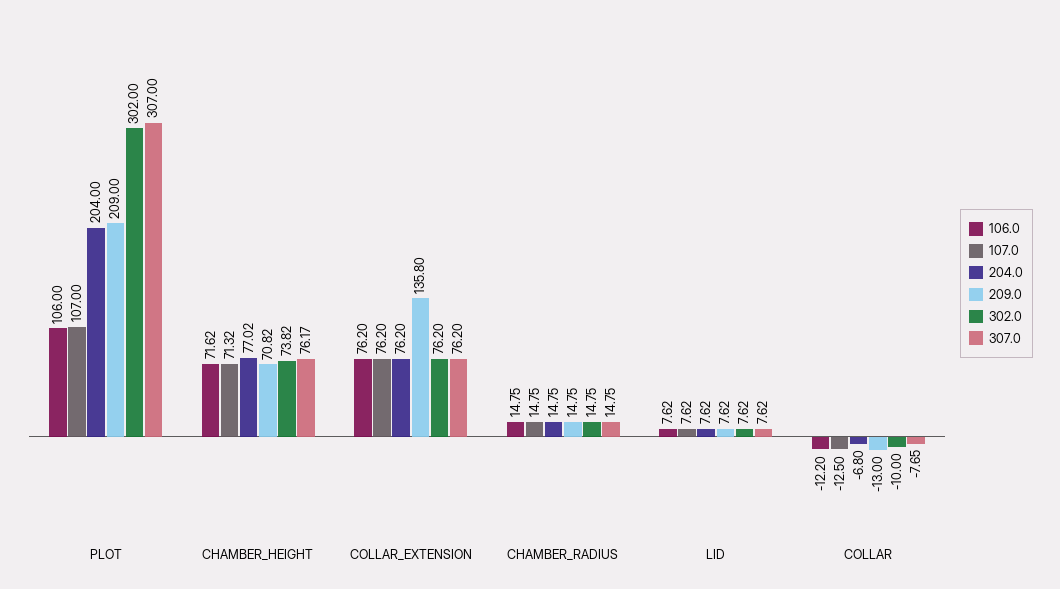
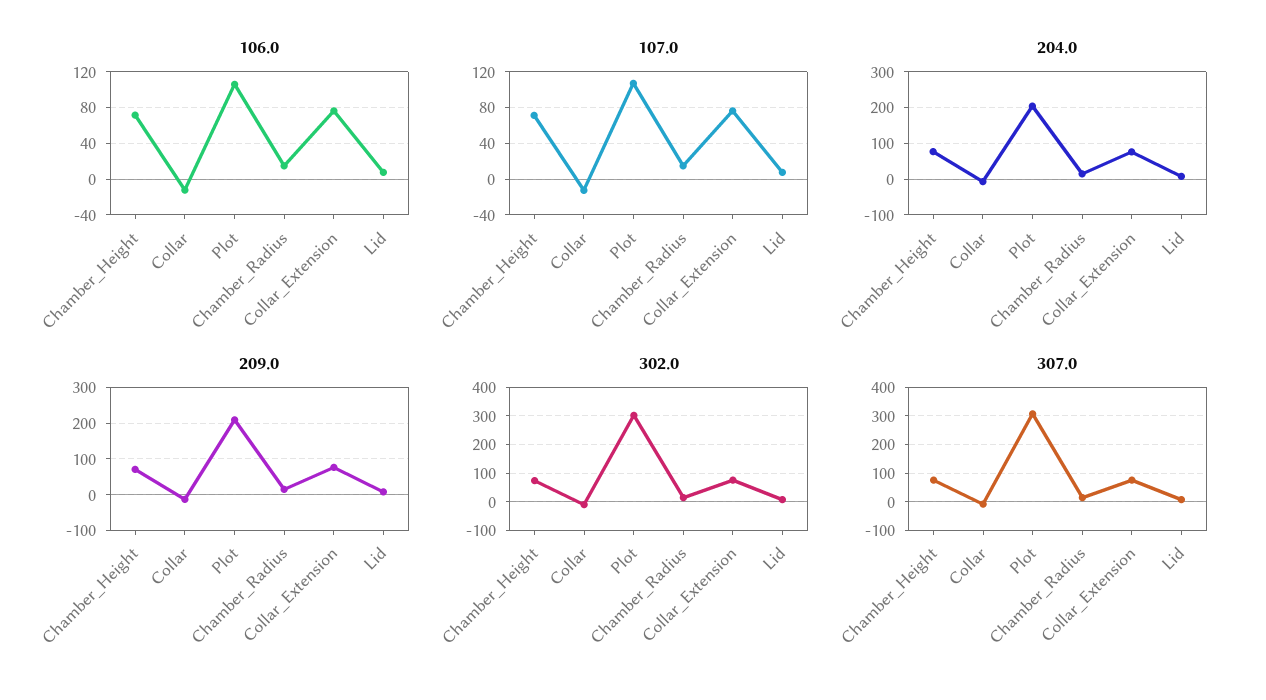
209.0, COLLAR_EXTENSION: 135.8 -> 80

